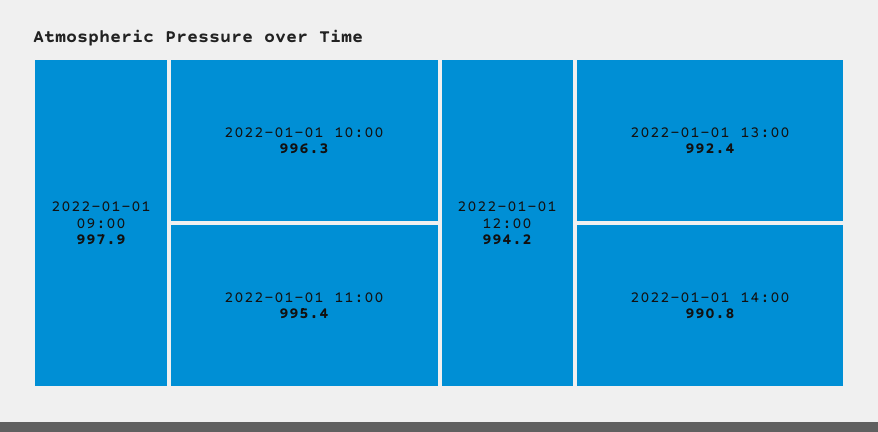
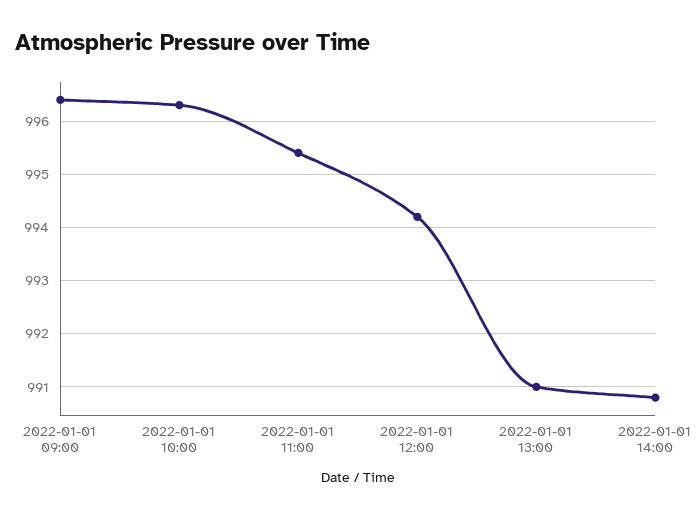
2022-01-01 09:00: 997.9 -> 996.5
2022-01-01 13:00: 992.4 -> 991

